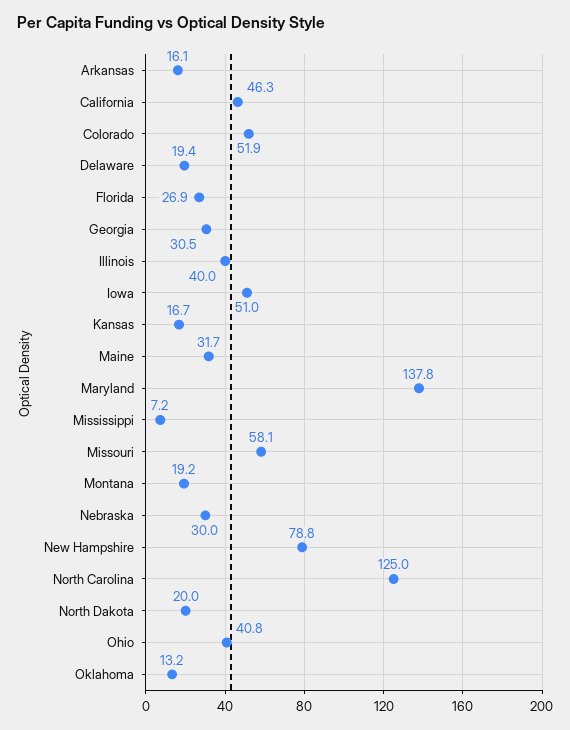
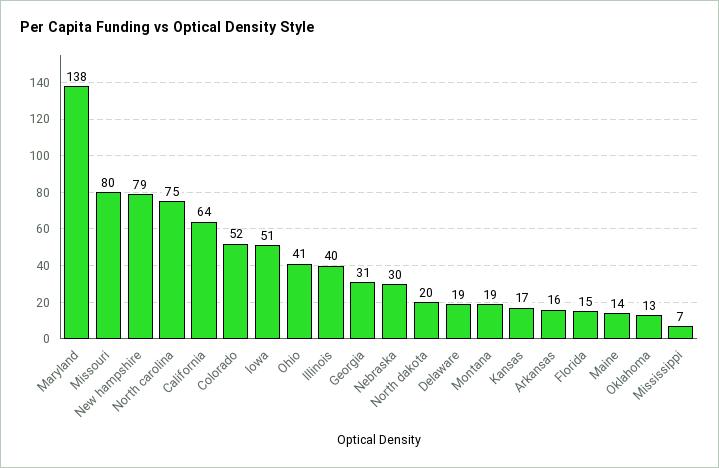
California: 46.3 -> 64
Florida: 26.9 -> 15
Maine: 31.7 -> 14
Missouri: 58.1 -> 80
North Carolina: 125 -> 75

